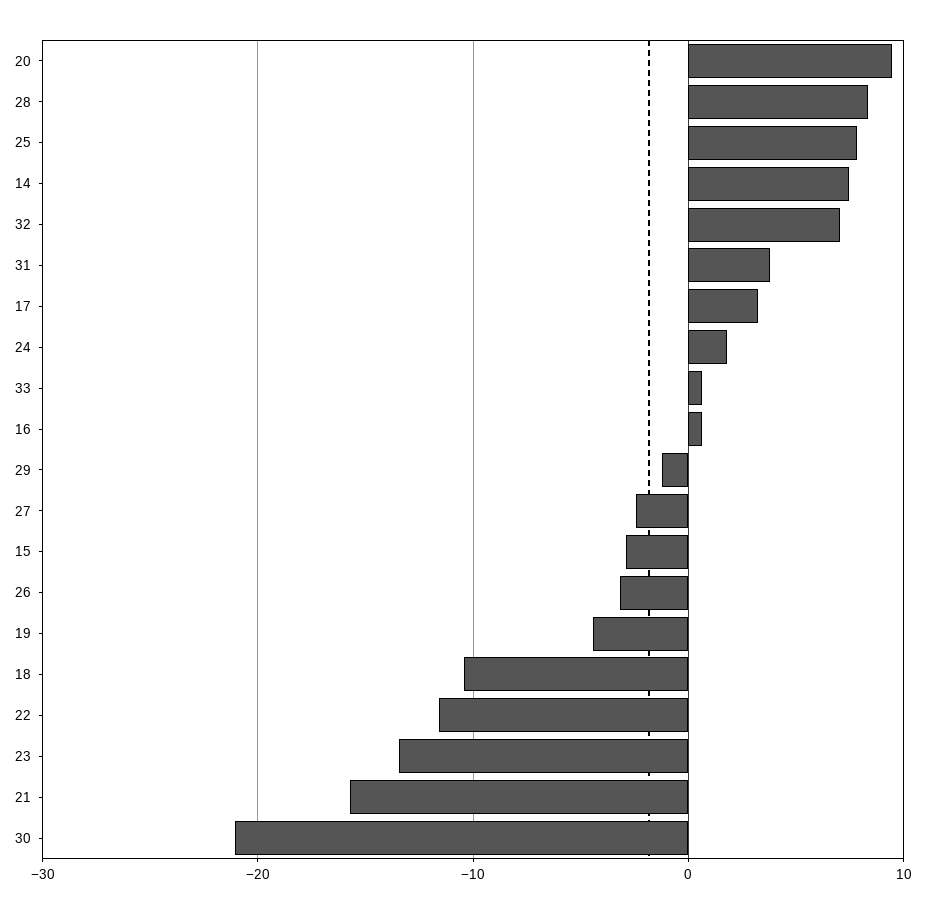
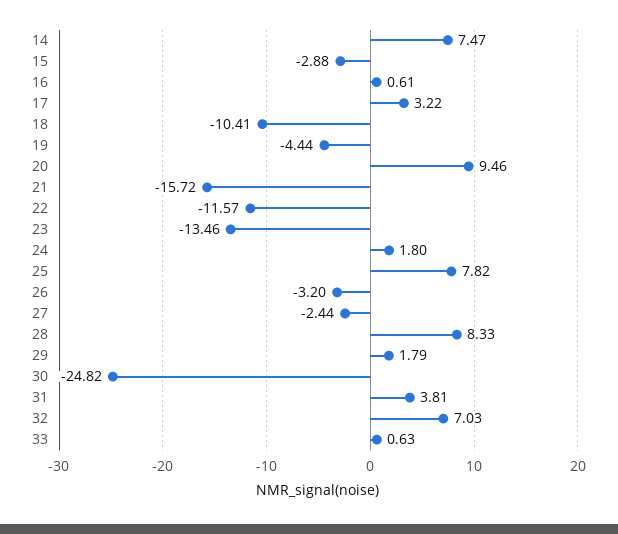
29: -1 -> 1.79
30: -21 -> -24.82

